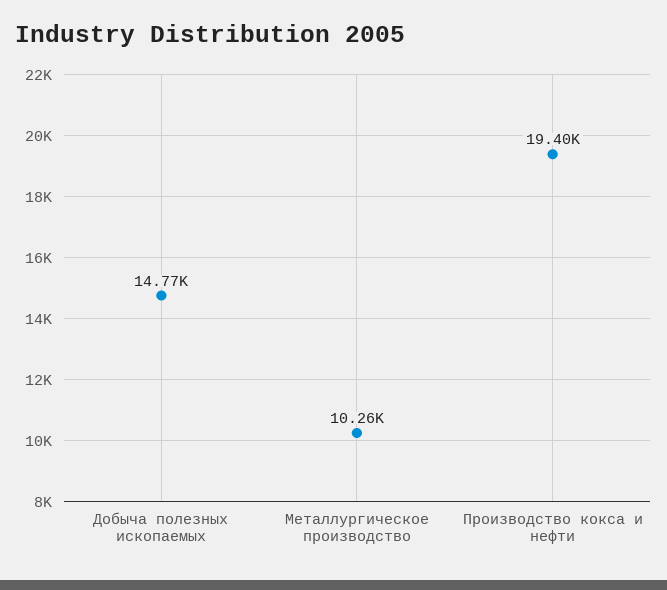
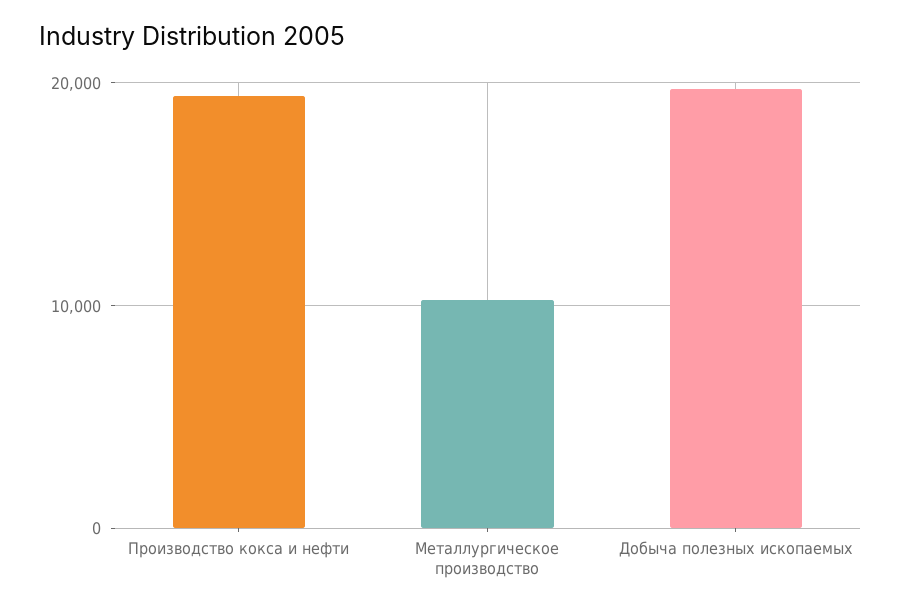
Добыча полезных ископаемых: 14770 -> 20000

